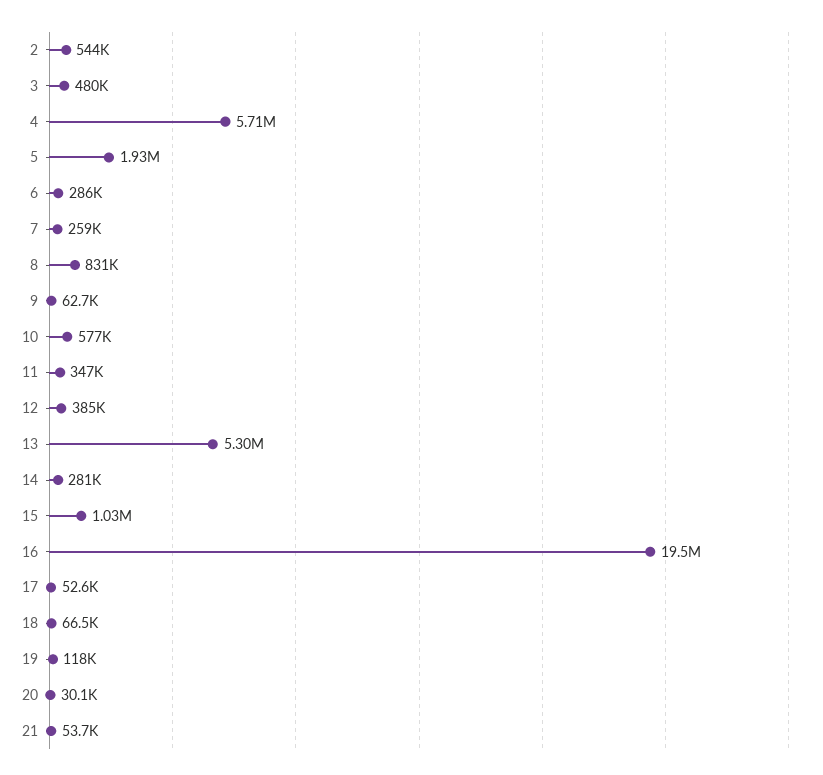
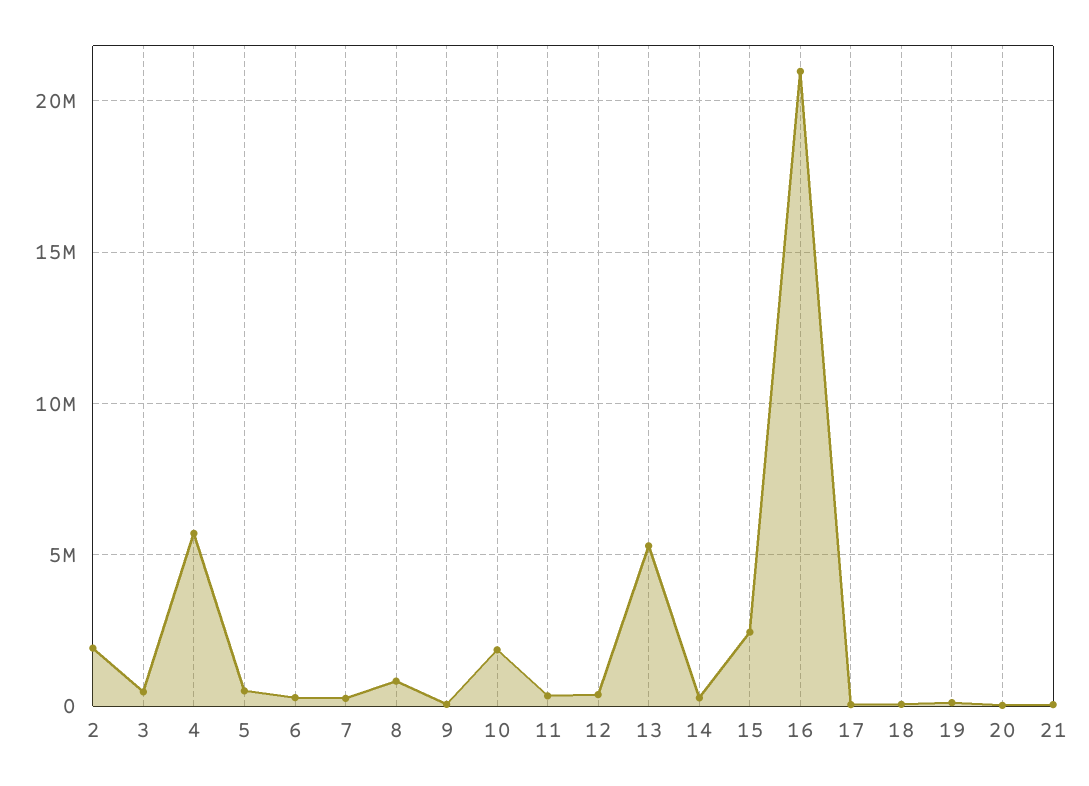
2: 544000 -> 2000000
5: 1930000 -> 500000
10: 577000 -> 2000000
15: 1030000 -> 2500000
16: 19500000 -> 21000000

